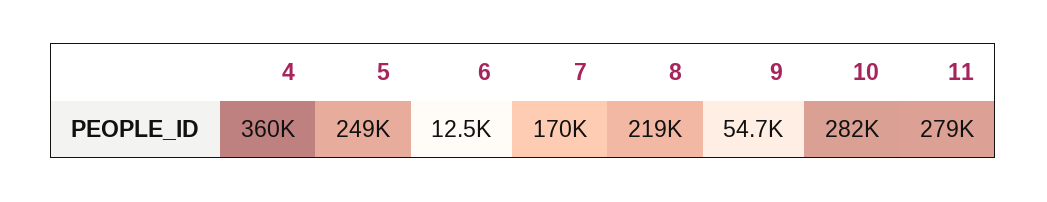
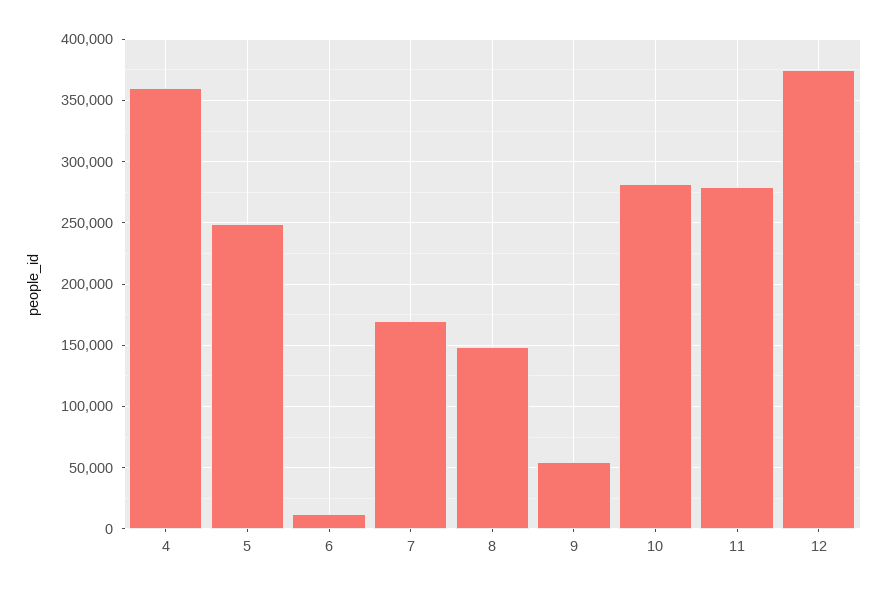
8: 219000 -> 150000
12: none -> 375000

